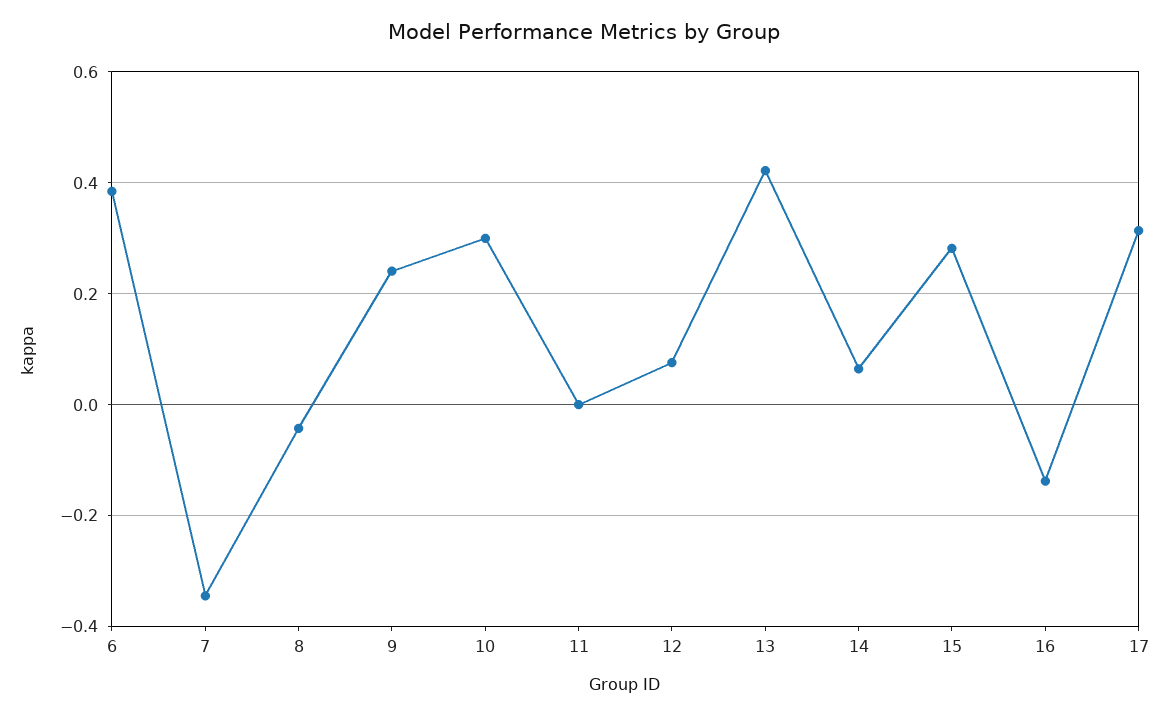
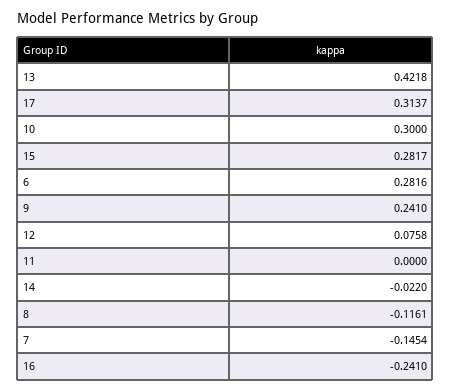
6: 0.38 -> 0.2816
7: -0.34 -> -0.1454
8: -0.04 -> -0.1161
14: 0.06 -> -0.022
16: -0.14 -> -0.241

